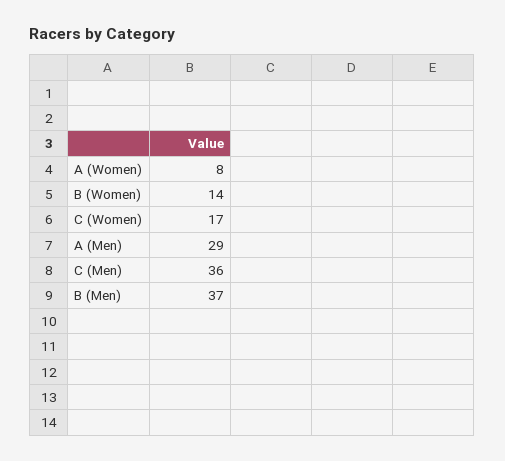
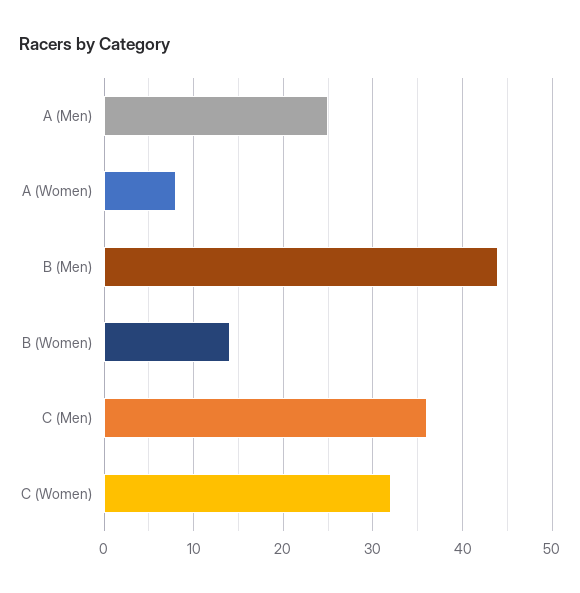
C (Women): 17 -> 32
A (Men): 29 -> 25
B (Men): 37 -> 44

